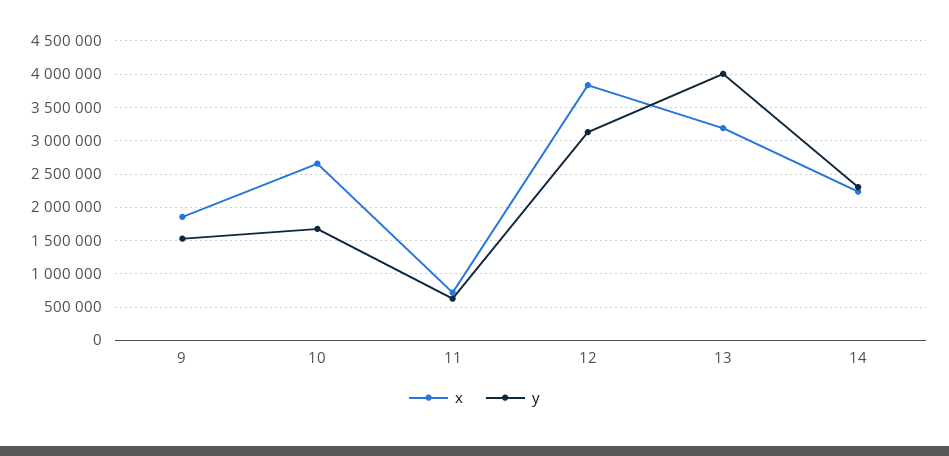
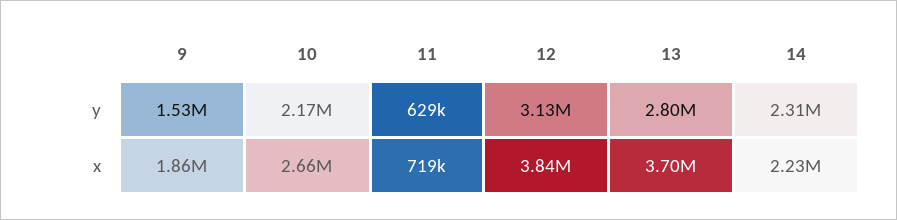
y, 10: 1700000 -> 2170000
x, 13: 3200000 -> 3700000
y, 13: 4000000 -> 2800000

